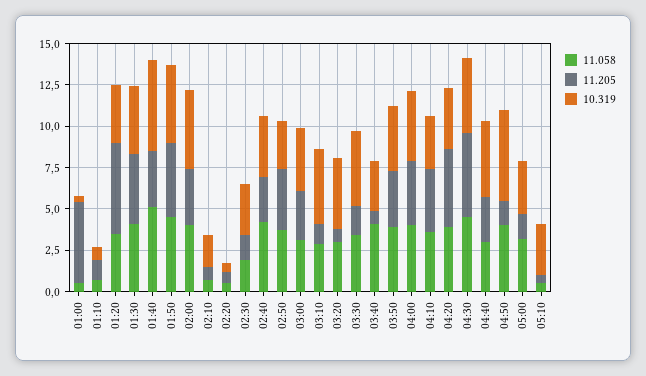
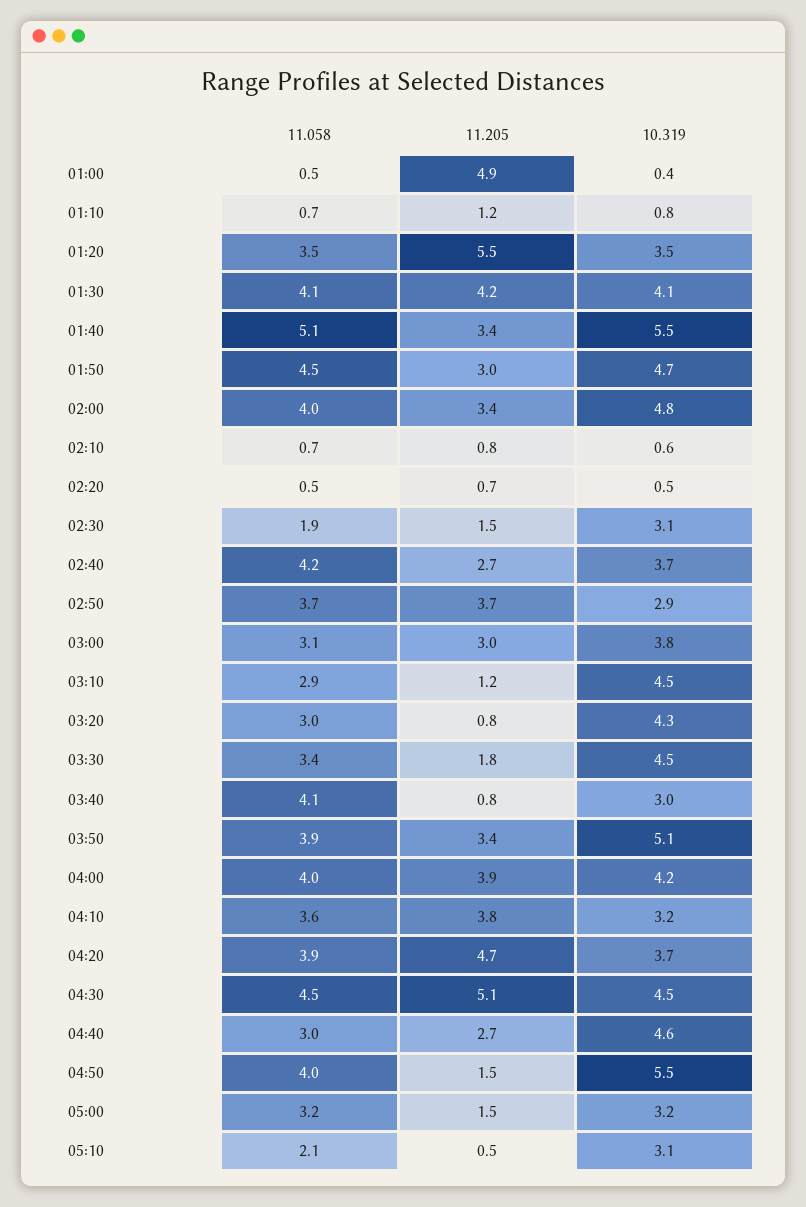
11.205, 01:50: 4.5 -> 3
10.319, 02:10: 2 -> 0.6
10.319, 03:50: 4 -> 5.1
11.058, 05:10: 0.5 -> 2.1

